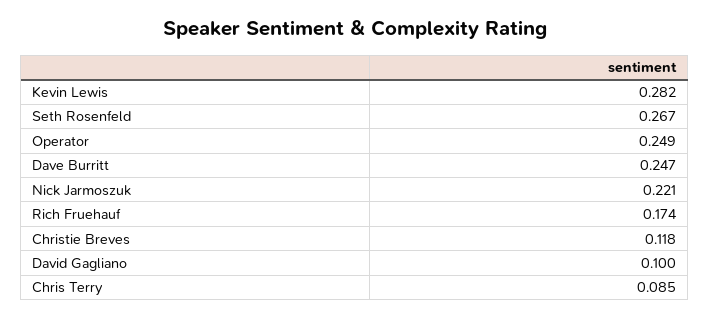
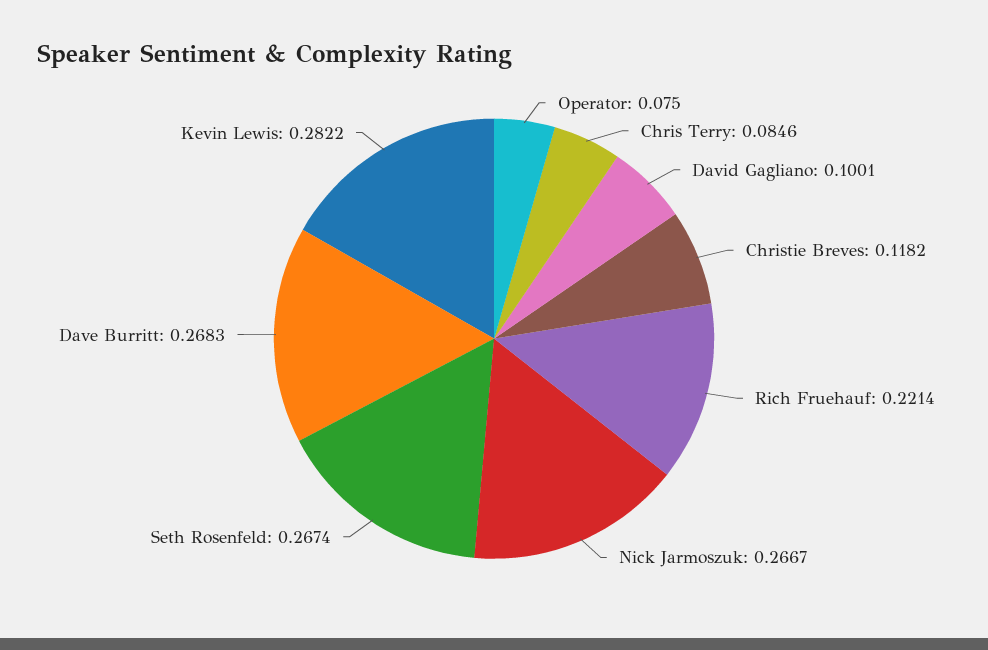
Operator: 0.249 -> 0.075
Dave Burritt: 0.247 -> 0.2683
Nick Jarmoszuk: 0.221 -> 0.2667
Rich Fruehauf: 0.174 -> 0.2214

